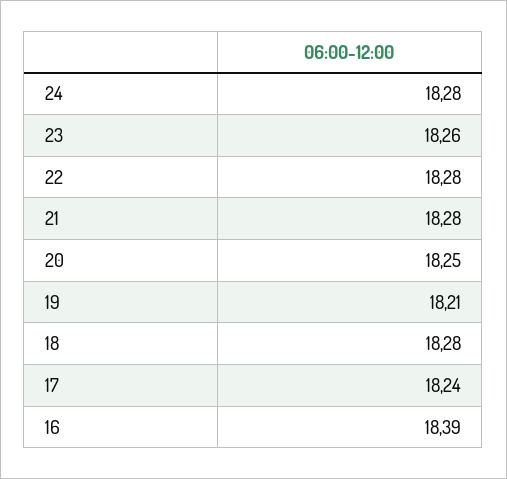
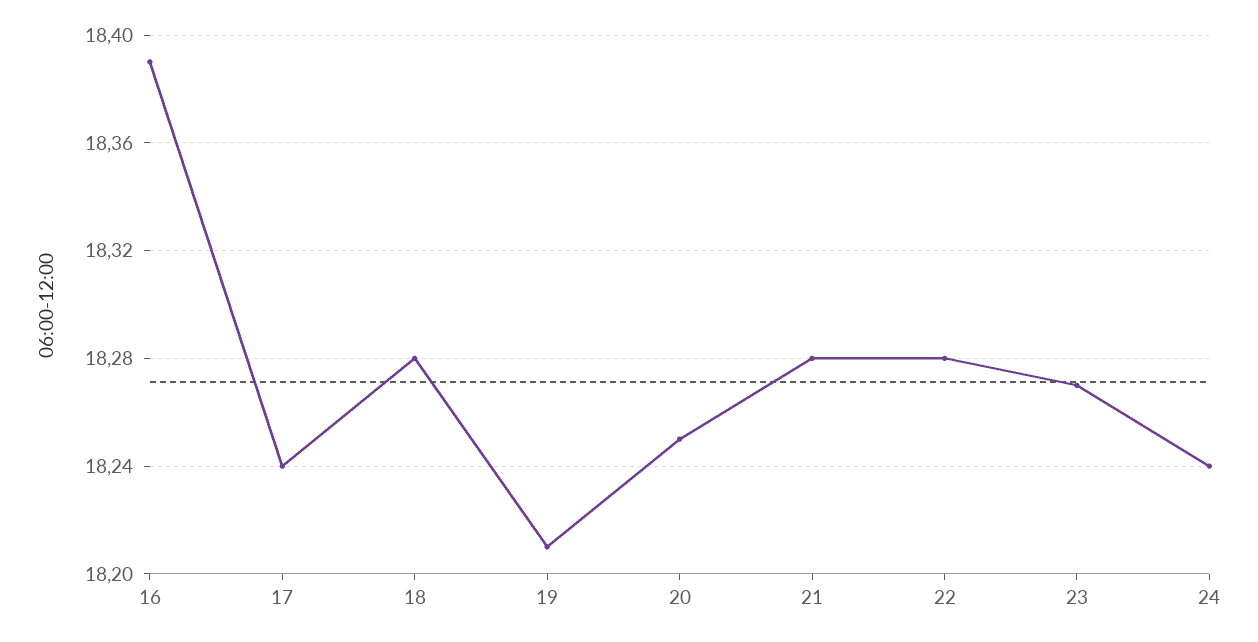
24: 18.28 -> 18.24
23: 18.26 -> 18.27

